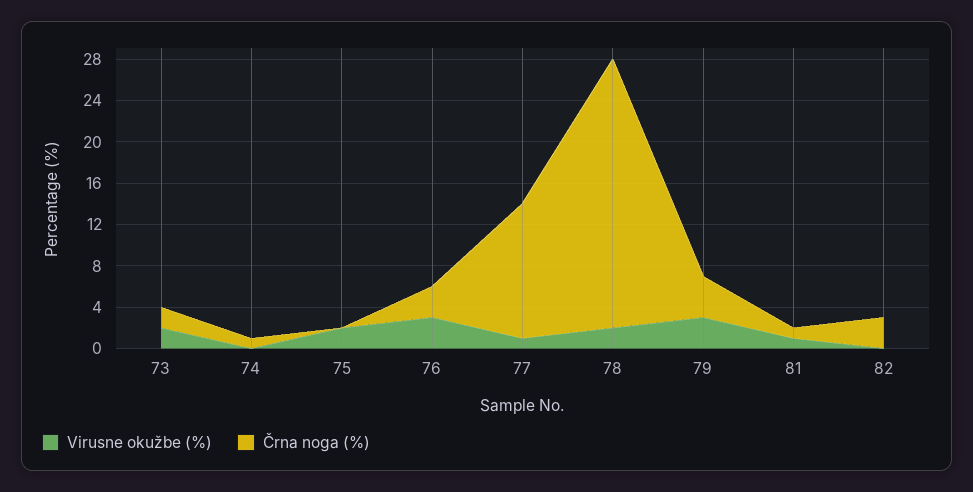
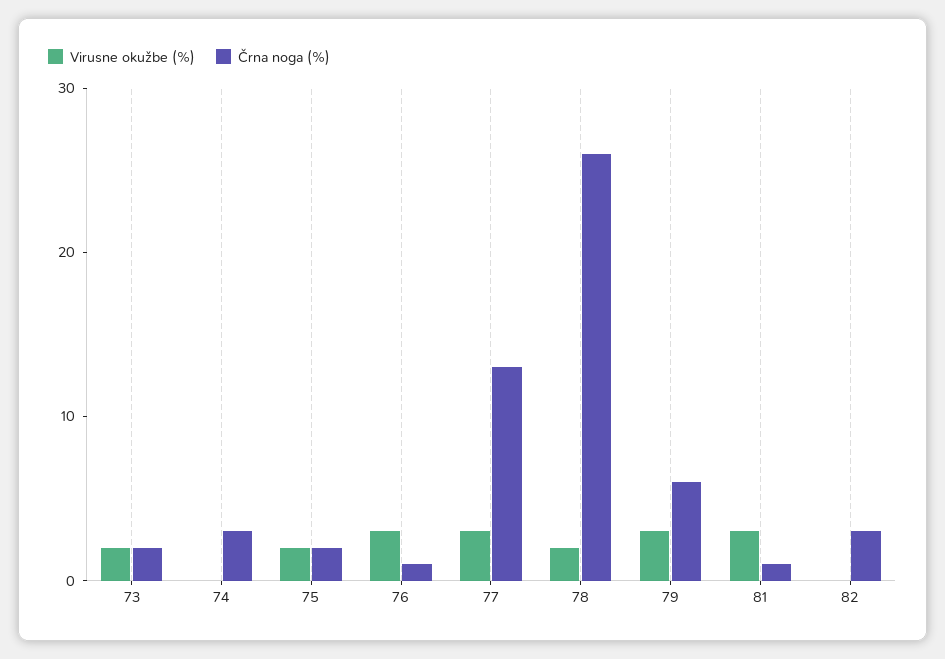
Črna noga (%), 74: 1 -> 3
Črna noga (%), 75: 0 -> 2
Črna noga (%), 76: 3 -> 1
Virusne okužbe (%), 77: 1 -> 3
Črna noga (%), 79: 4 -> 6
Virusne okužbe (%), 81: 1 -> 3

